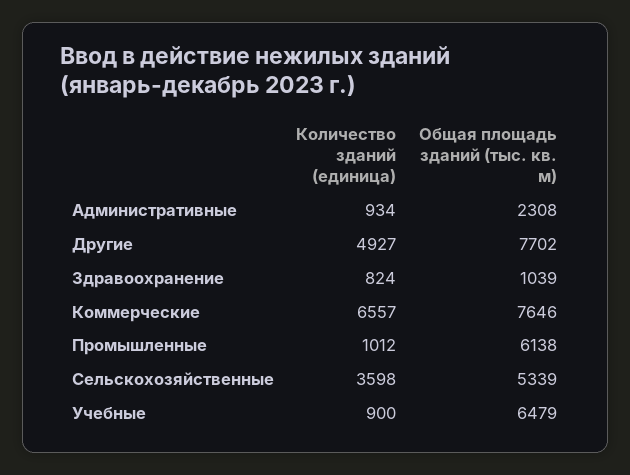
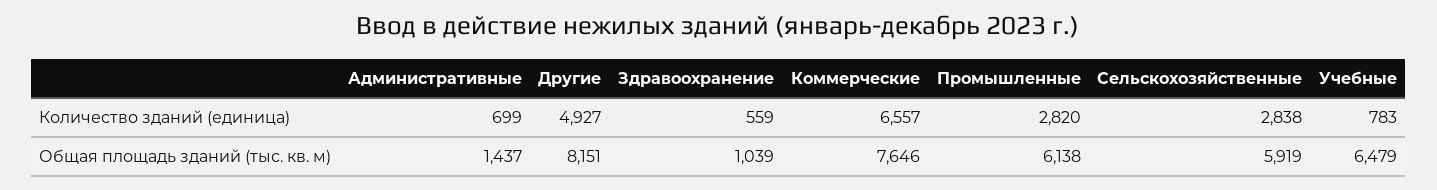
Количество зданий (единица), Административные: 934 -> 699
Общая площадь зданий (тыс. кв. м), Административные: 2308 -> 1437
Общая площадь зданий (тыс. кв. м), Другие: 7702 -> 8151
Количество зданий (единица), Здравоохранение: 824 -> 559
Количество зданий (единица), Промышленные: 1012 -> 2820
Количество зданий (единица), Сельскохозяйственные: 3598 -> 2838
Общая площадь зданий (тыс. кв. м), Сельскохозяйственные: 5339 -> 5919
Количество зданий (единица), Учебные: 900 -> 783

